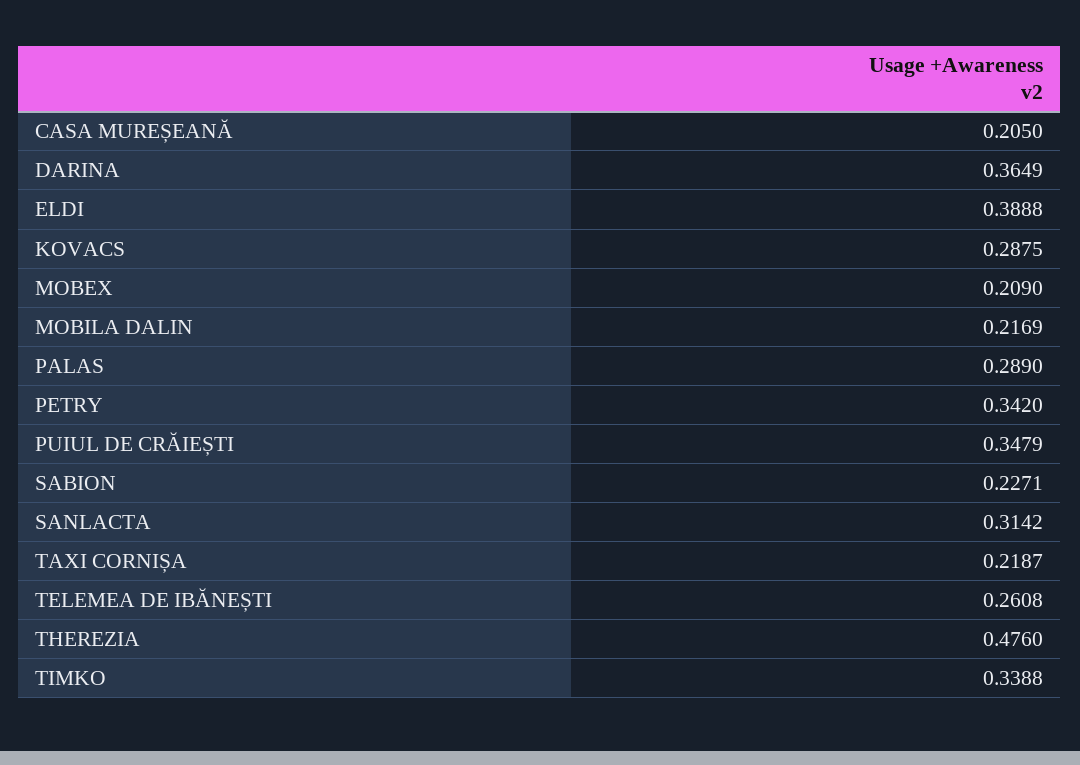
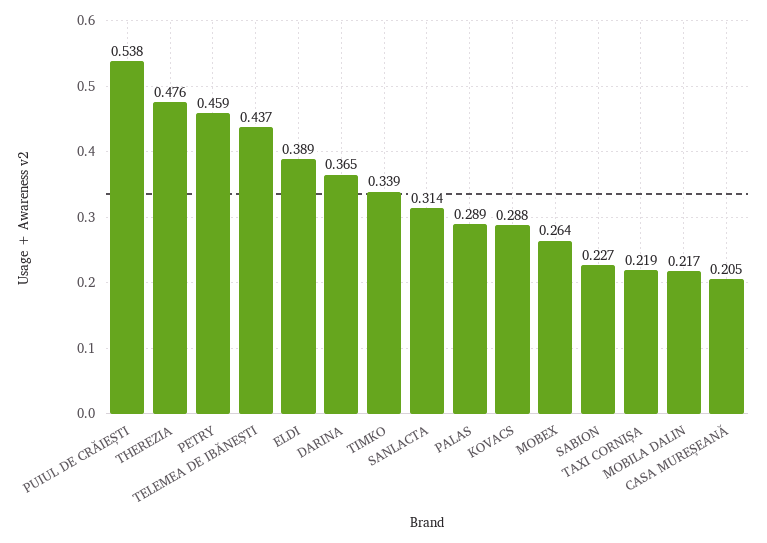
MOBEX: 0.209 -> 0.264
PETRY: 0.342 -> 0.459
PUIUL DE CRĂIEȘTI: 0.3479 -> 0.538
TELEMEA DE IBĂNEȘTI: 0.2608 -> 0.437

